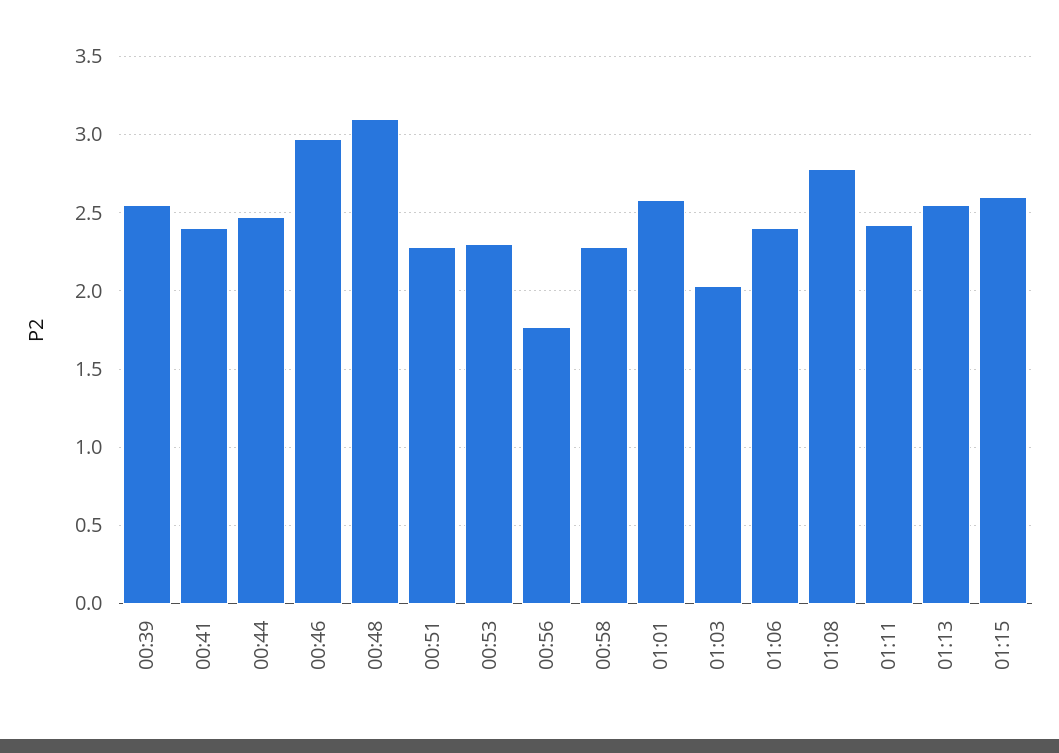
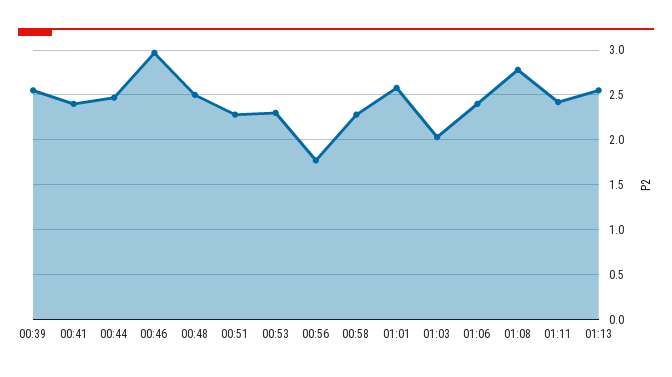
00:48: 3.1 -> 2.5
01:15: 2.6 -> none

